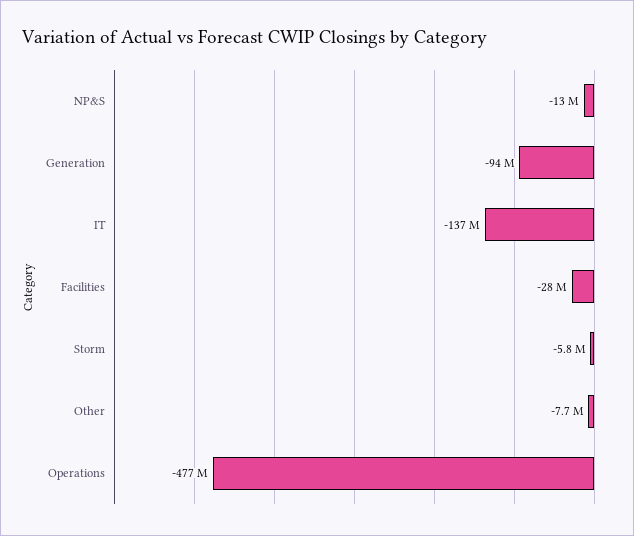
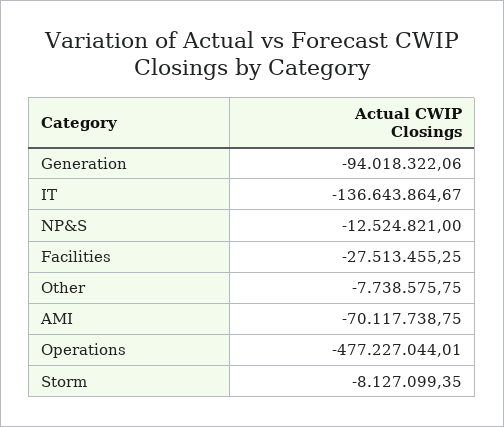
Storm: -5800000 -> -8127099.35
AMI: none -> -70117738.75

